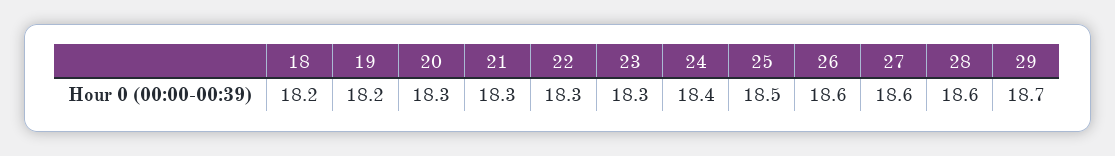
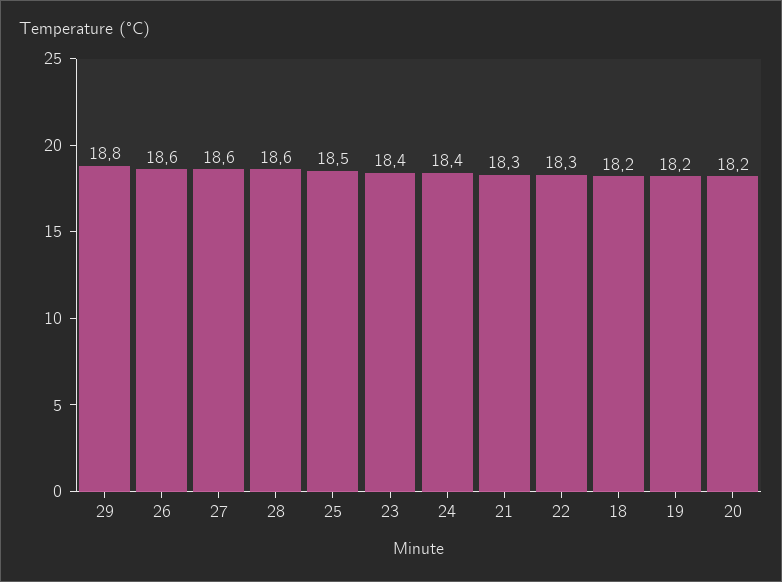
20: 18.3 -> 18.2
23: 18.3 -> 18.4
29: 18.7 -> 18.8

